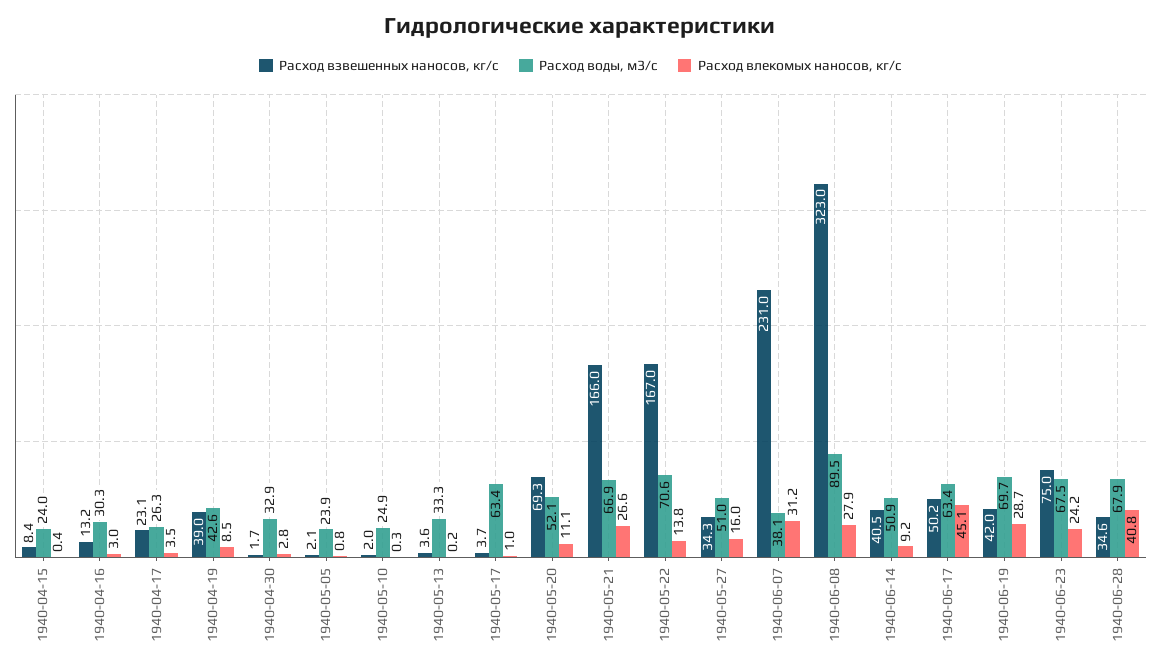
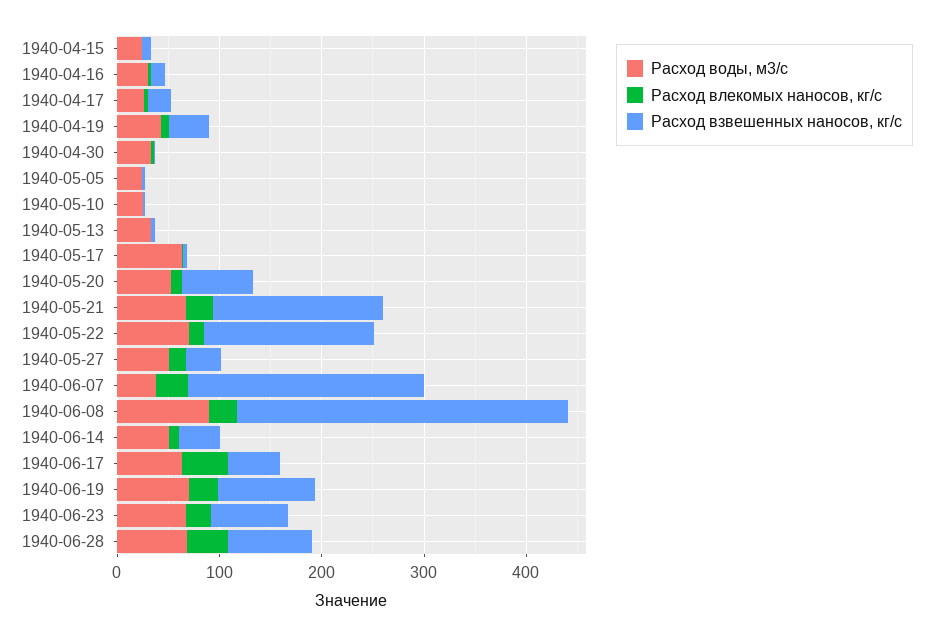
Расход взвешенных наносов, кг/с, 1940-06-19: 42 -> 100
Расход взвешенных наносов, кг/с, 1940-06-28: 34.6 -> 80

